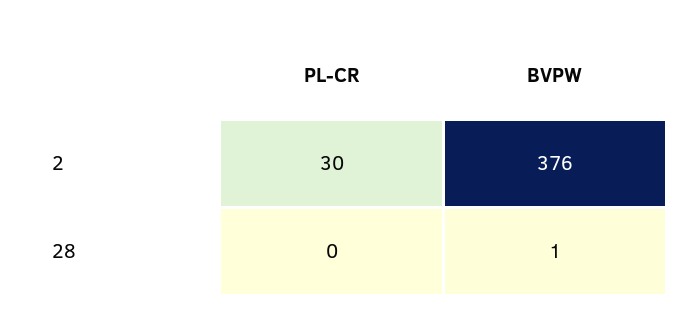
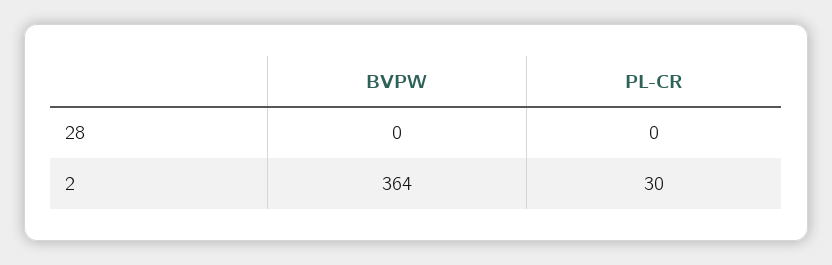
BVPW, 2: 376 -> 364
BVPW, 28: 1 -> 0

